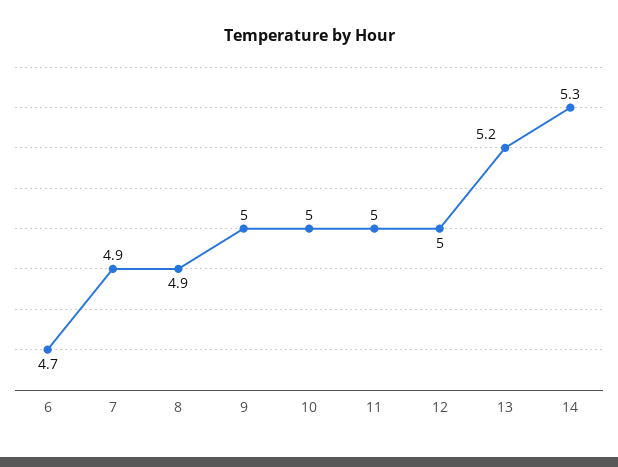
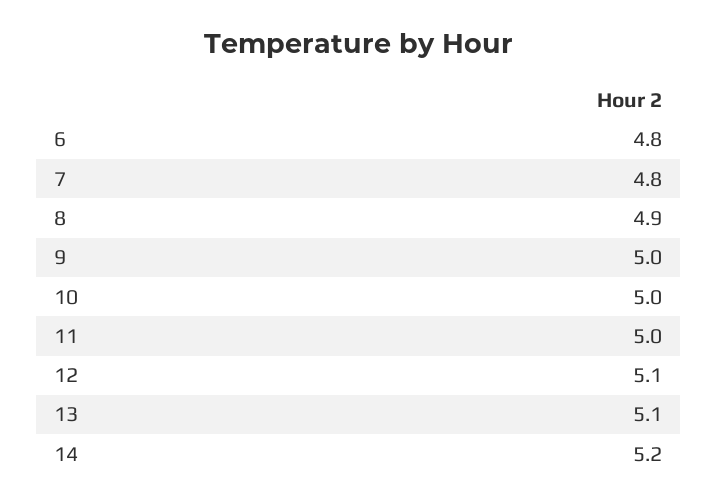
6: 4.7 -> 4.8
7: 4.9 -> 4.8
12: 5 -> 5.1
13: 5.2 -> 5.1
14: 5.3 -> 5.2

